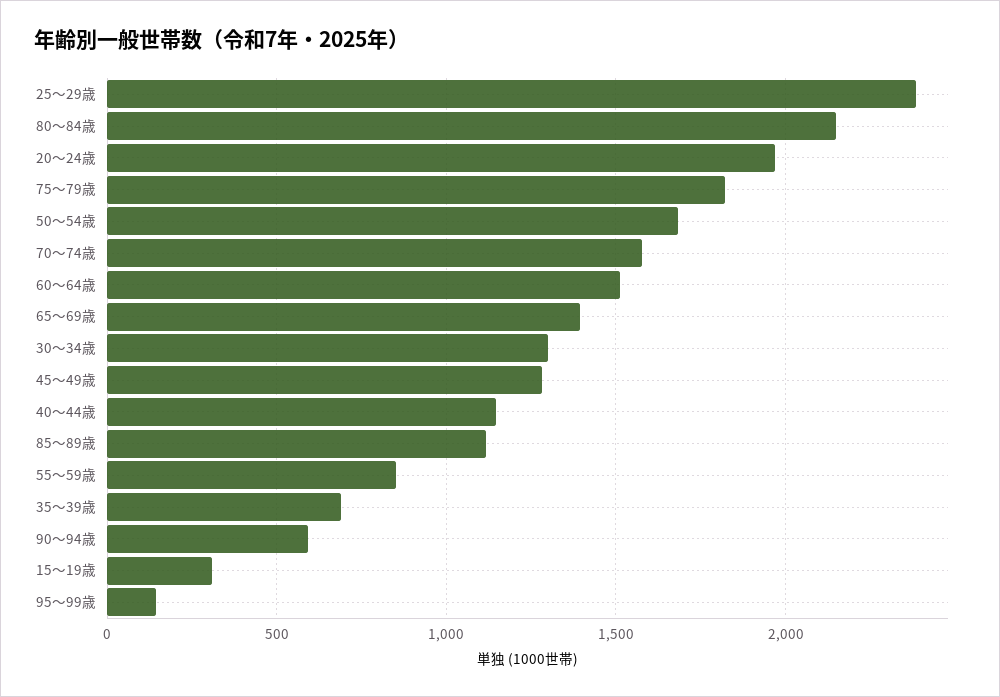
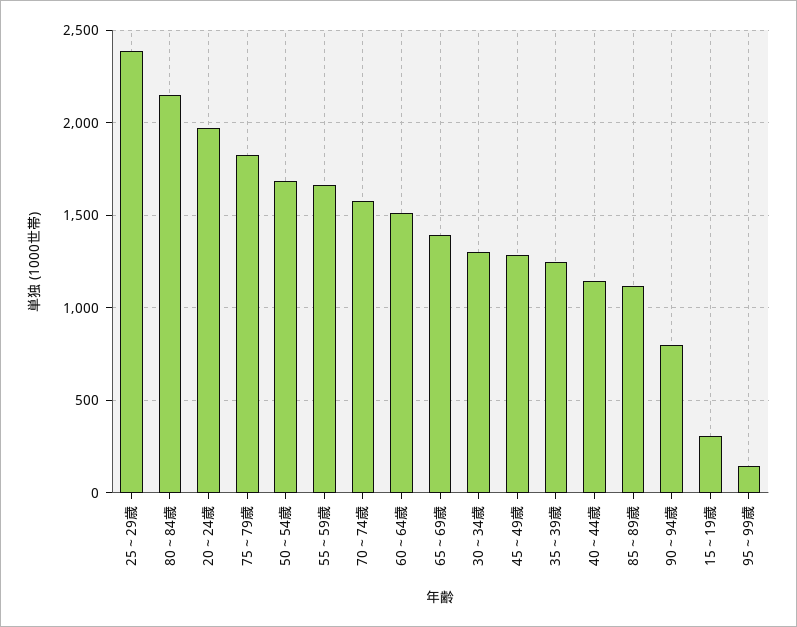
55～59歳: 850 -> 1650
35～39歳: 700 -> 1250
90～94歳: 600 -> 800

